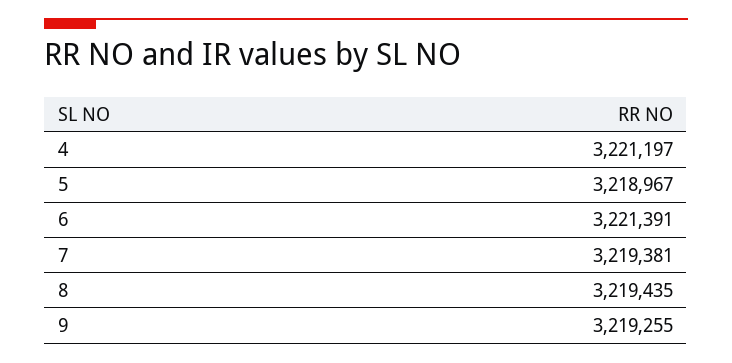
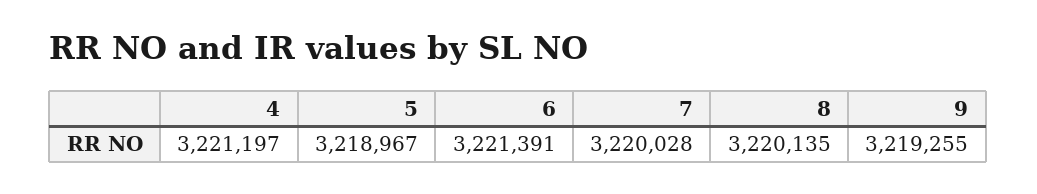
7: 3219381 -> 3220028
8: 3219435 -> 3220135

